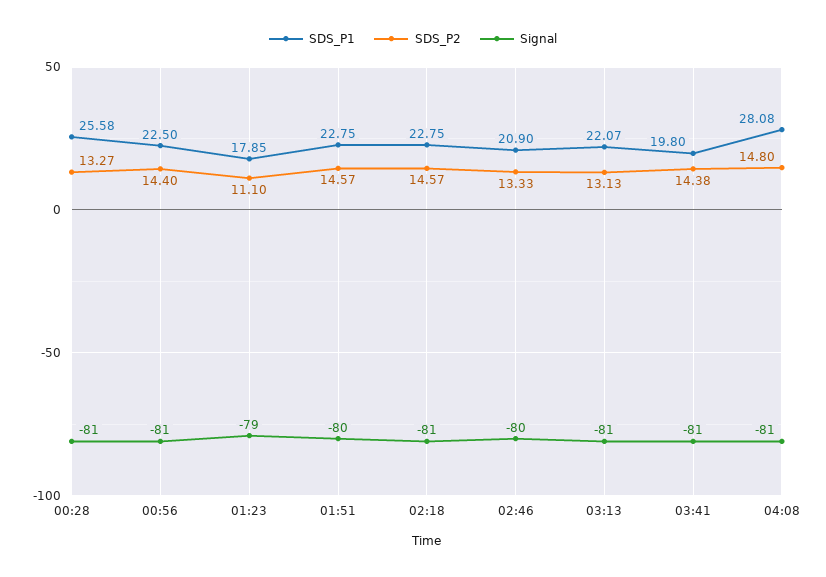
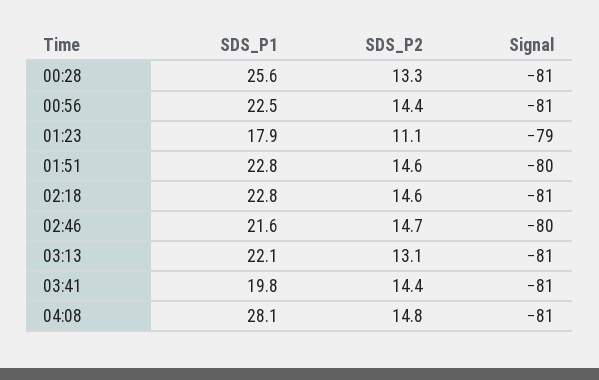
SDS_P1, 02:46: 20.9 -> 21.6
SDS_P2, 02:46: 13.33 -> 14.7

